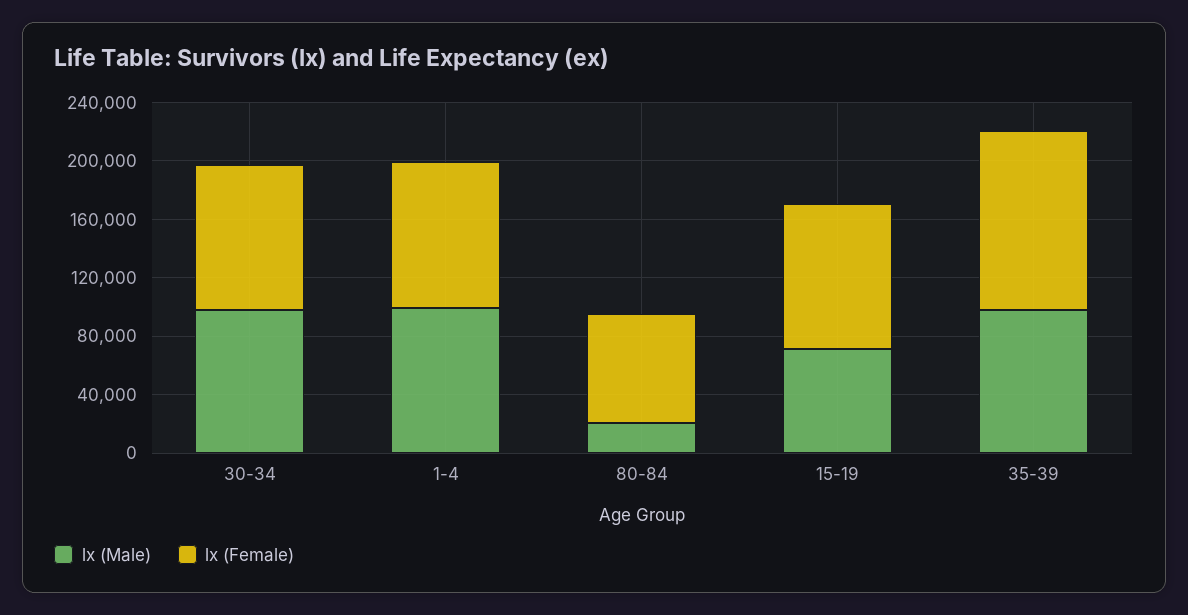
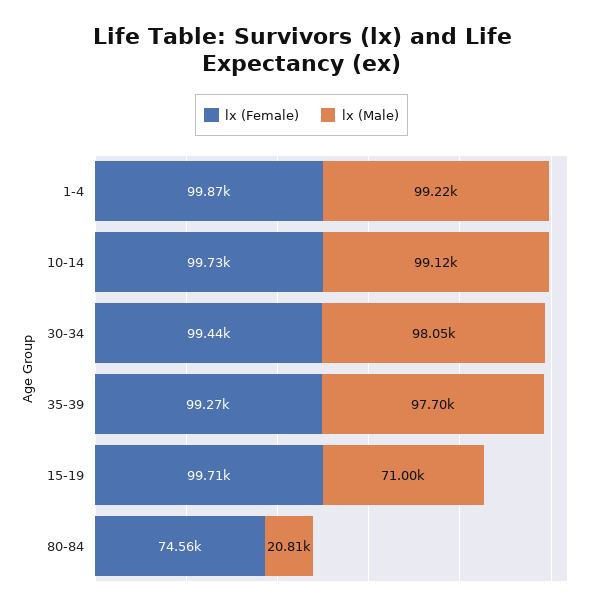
lx (Female), 35-39: 120000 -> 99270
lx (Female), 10-14: none -> 99730
lx (Male), 10-14: none -> 99120

